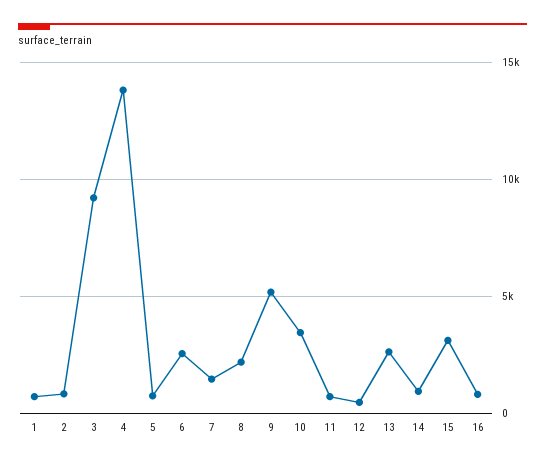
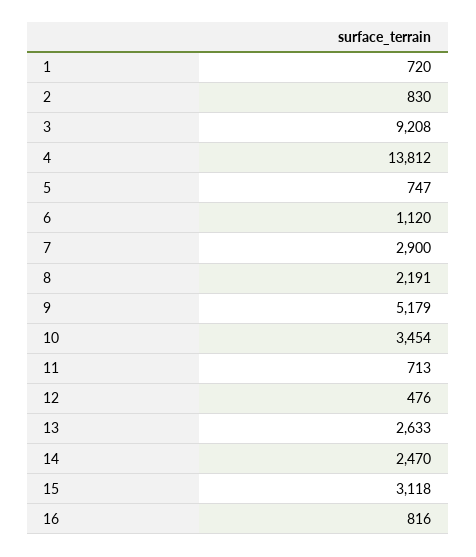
6: 2500 -> 1120
7: 1500 -> 2900
14: 1000 -> 2470

